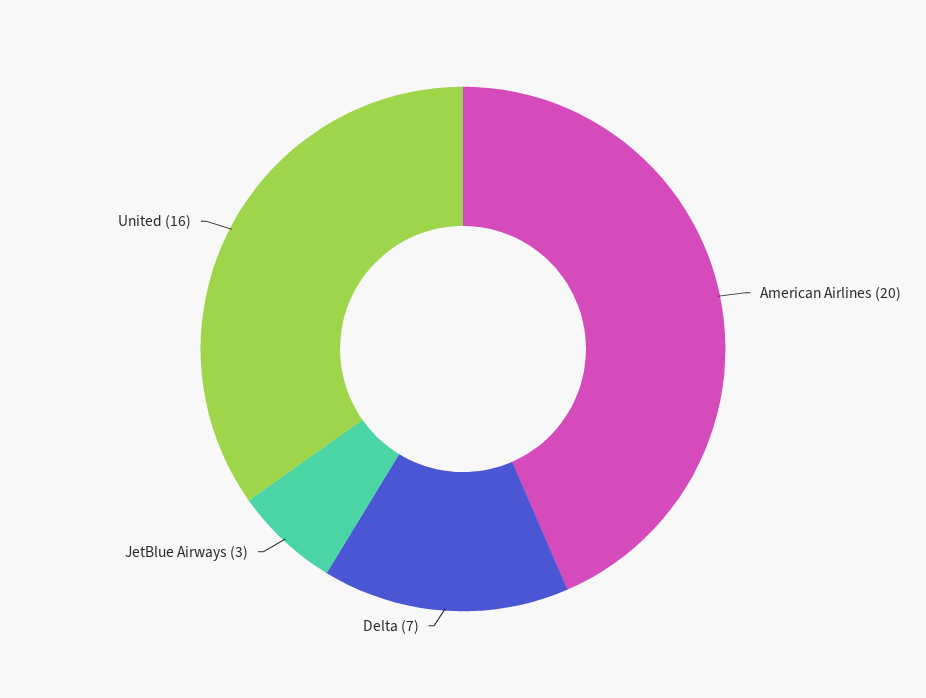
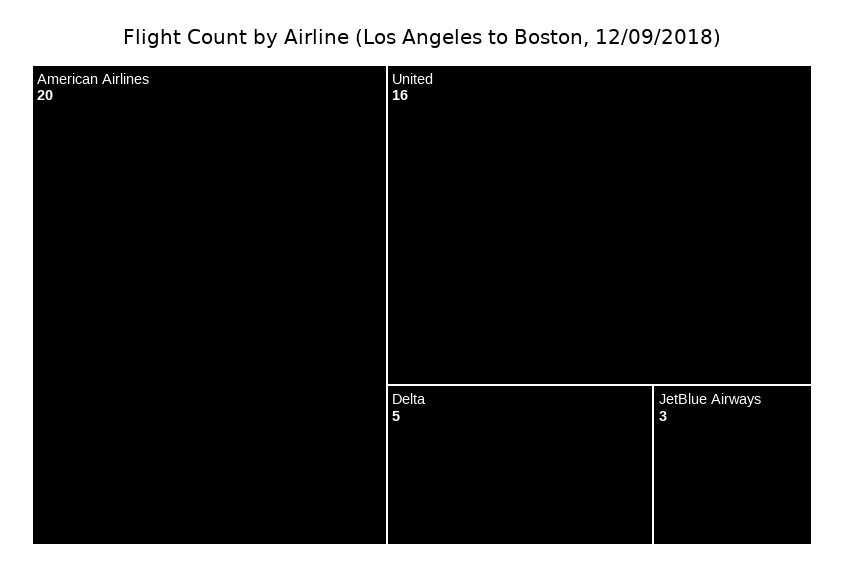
Delta: 7 -> 5

